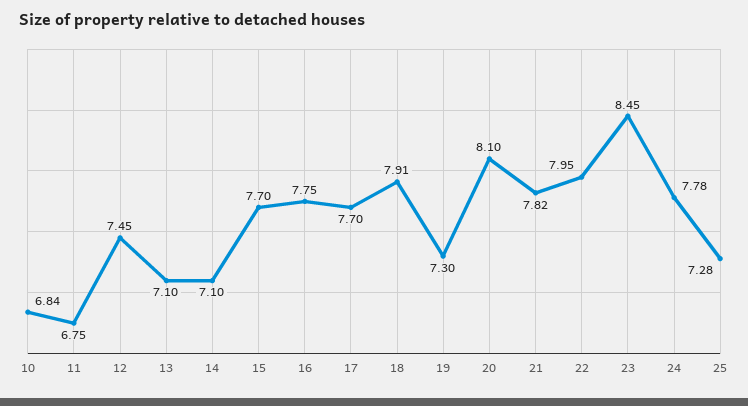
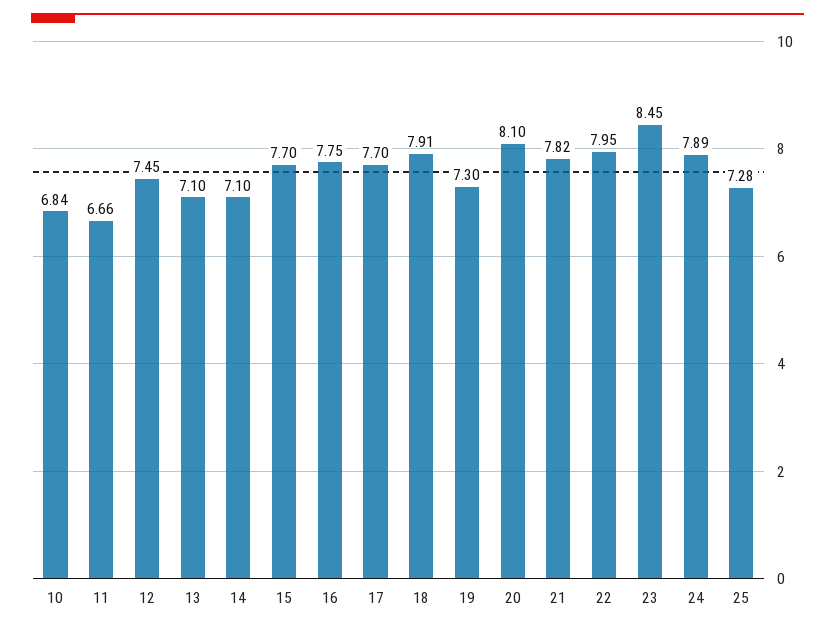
11: 6.75 -> 6.66
24: 7.78 -> 7.89

